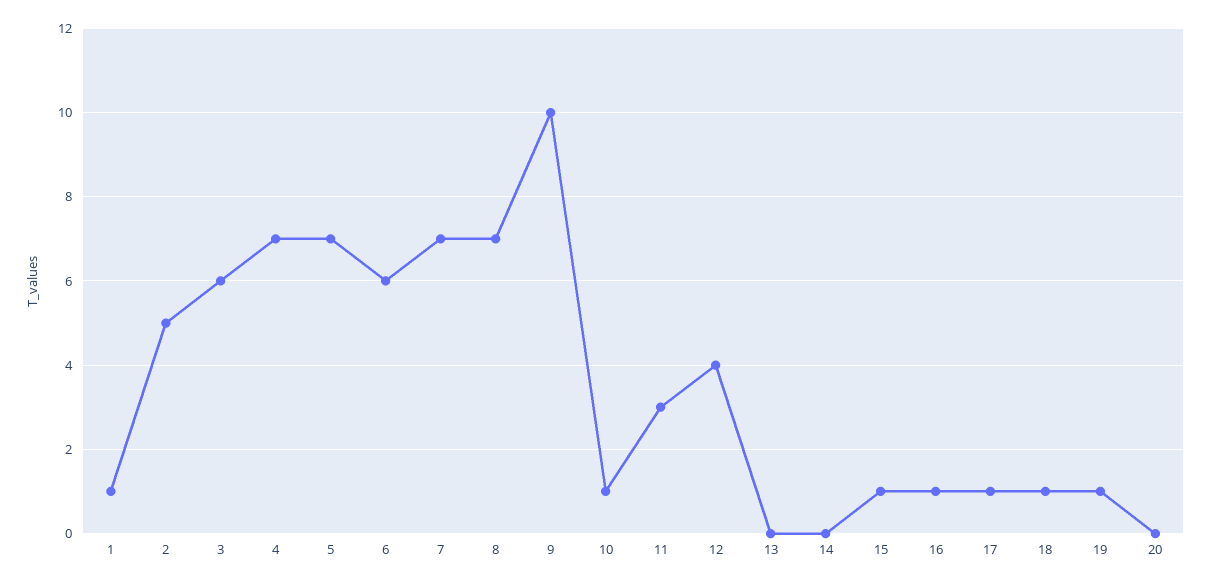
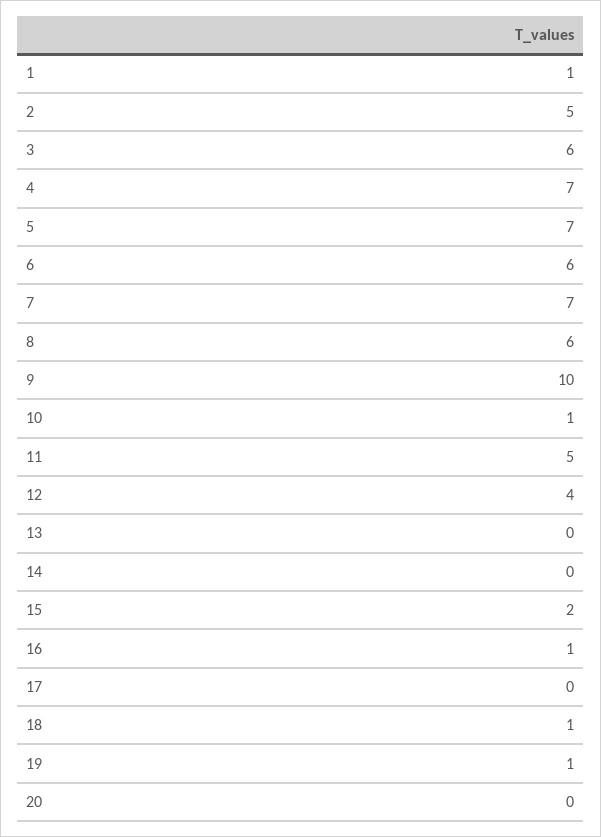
8: 7 -> 6
11: 3 -> 5
15: 1 -> 2
17: 1 -> 0

